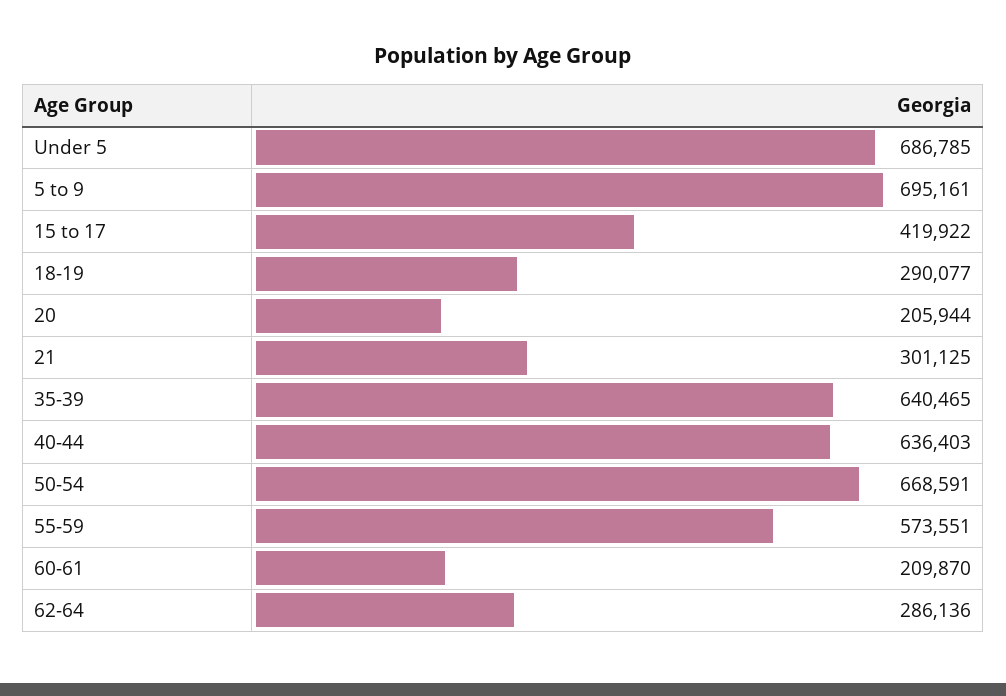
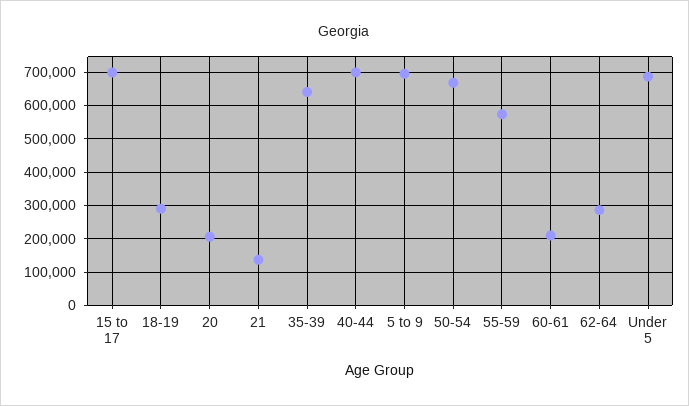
15 to 17: 419922 -> 700000
21: 301125 -> 140000
40-44: 636403 -> 700000

